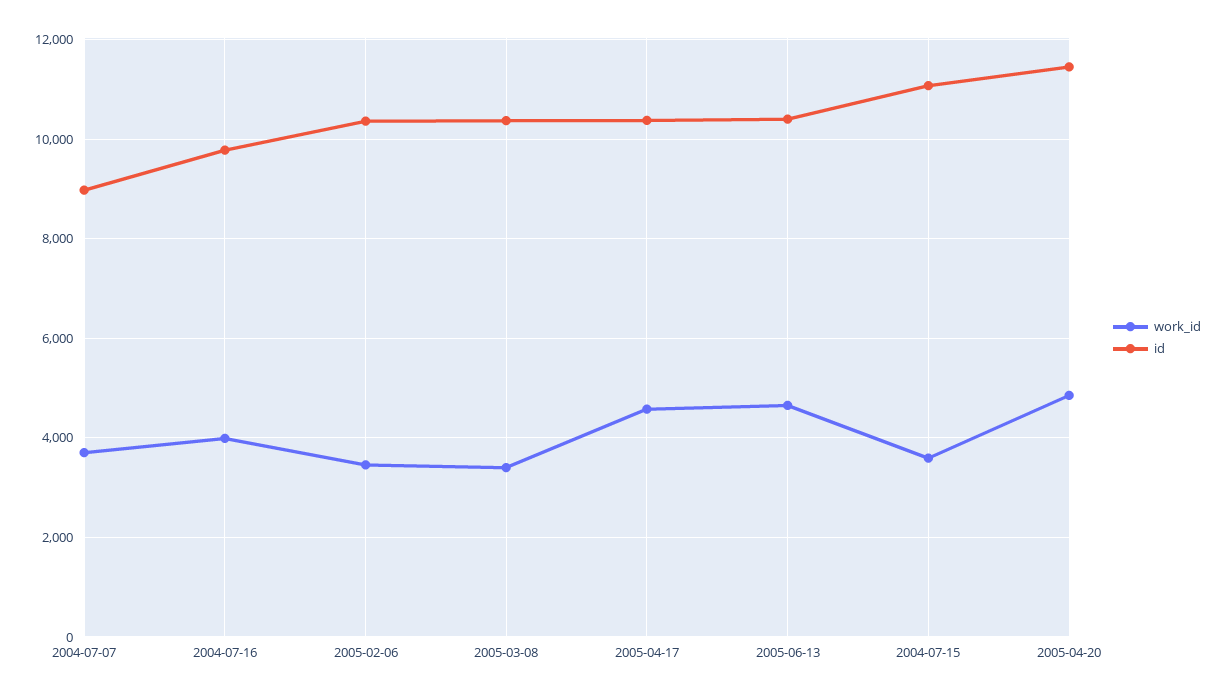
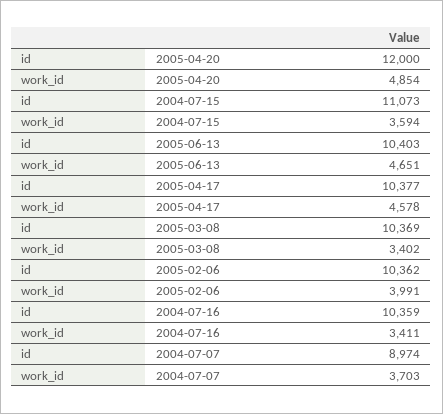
work_id, 2004-07-16: 4000 -> 3411
id, 2004-07-16: 9800 -> 10359
work_id, 2005-02-06: 3400 -> 3991
id, 2005-04-20: 11400 -> 12000

